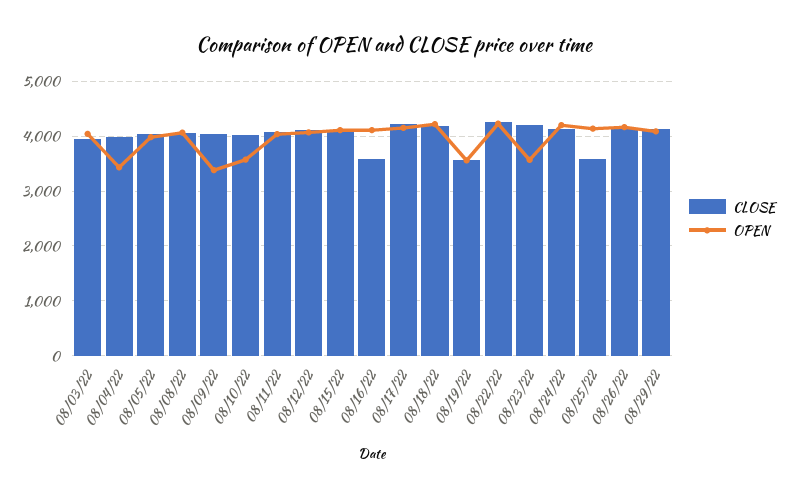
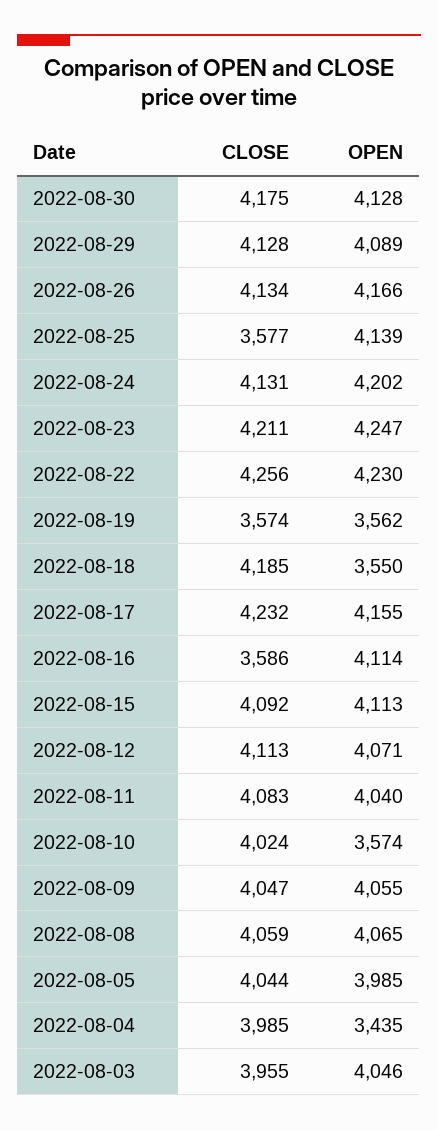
OPEN, 08/09/22: 3400 -> 4055
OPEN, 08/18/22: 4200 -> 3550
OPEN, 08/23/22: 3600 -> 4247
CLOSE, 2022-08-30: none -> 4175
OPEN, 2022-08-30: none -> 4128

